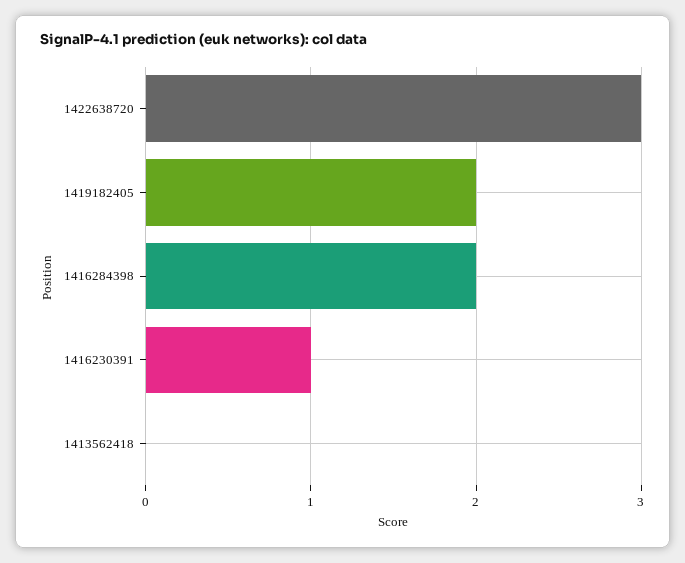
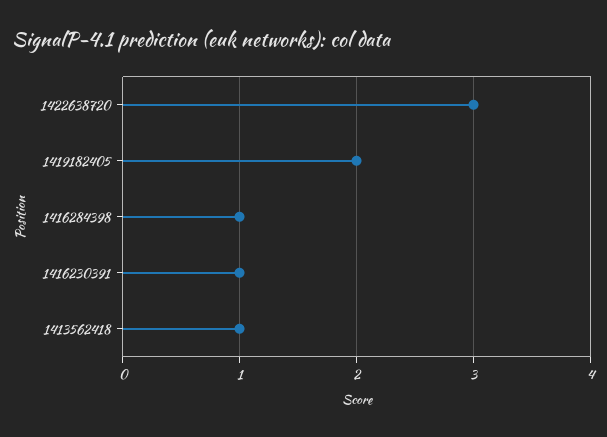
1416284398: 2 -> 1
1413562418: 0 -> 1

